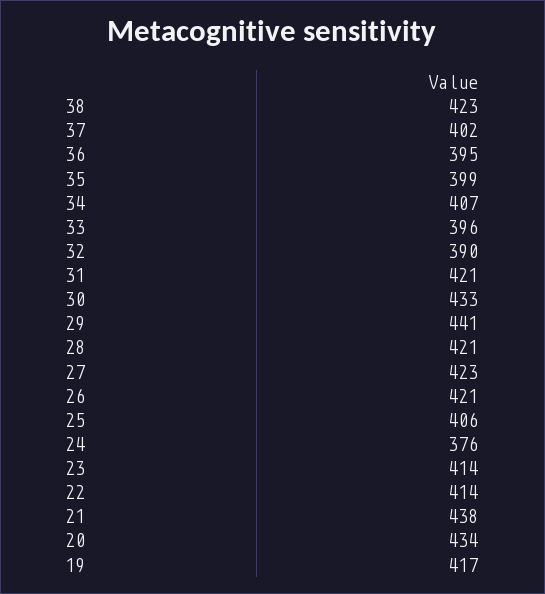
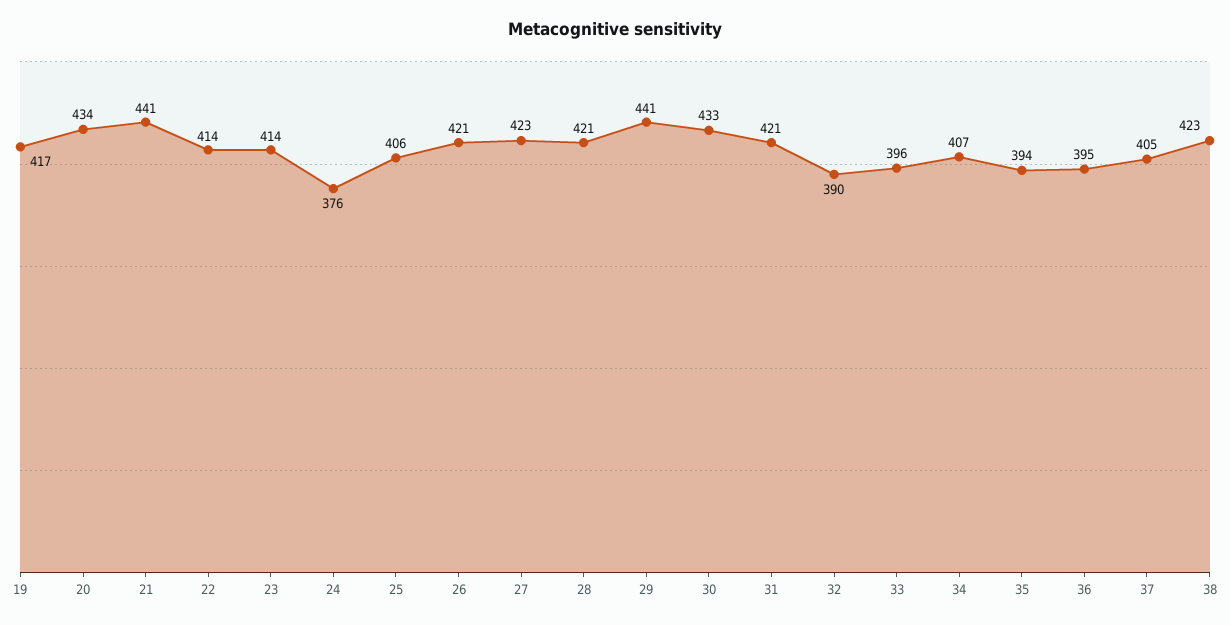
37: 402 -> 405
35: 399 -> 394
21: 438 -> 441

